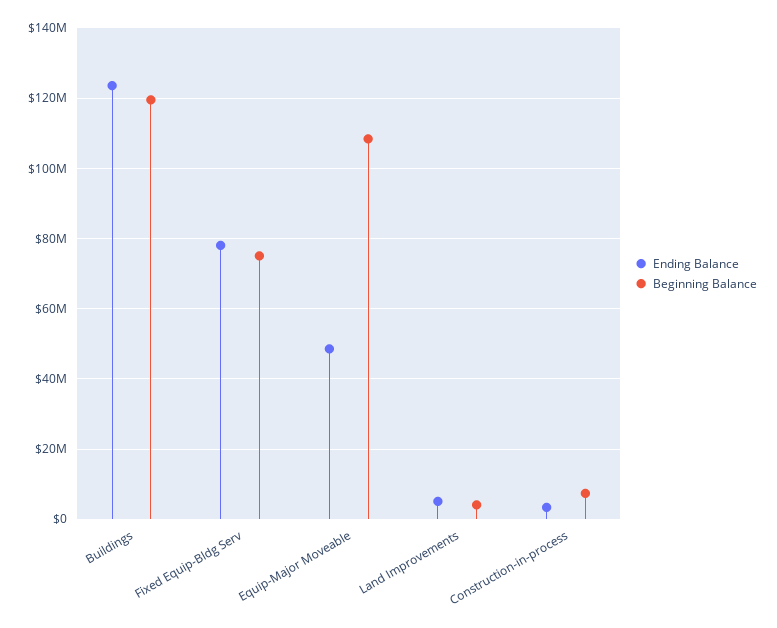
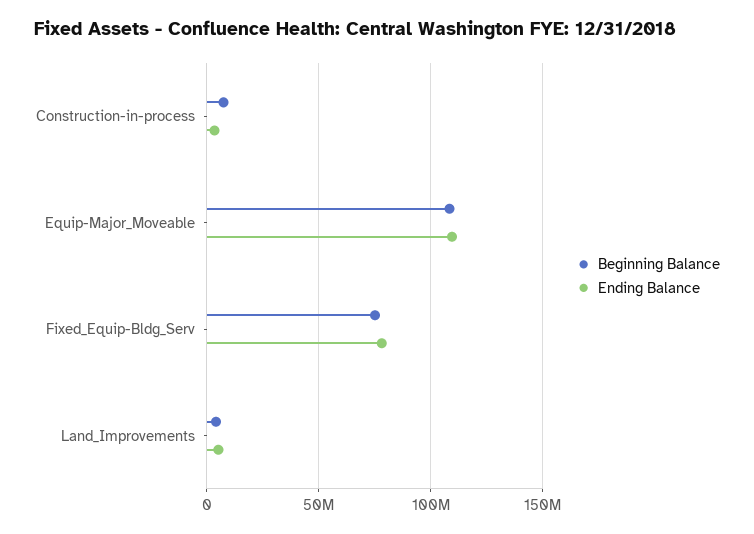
Ending Balance, Buildings: 124000000 -> none
Beginning Balance, Buildings: 120000000 -> none
Ending Balance, Equip-Major Moveable: 48000000 -> 110000000

